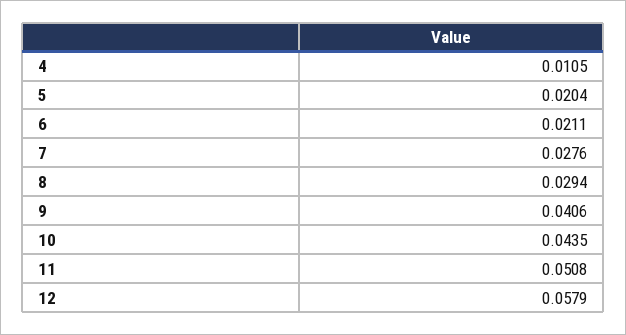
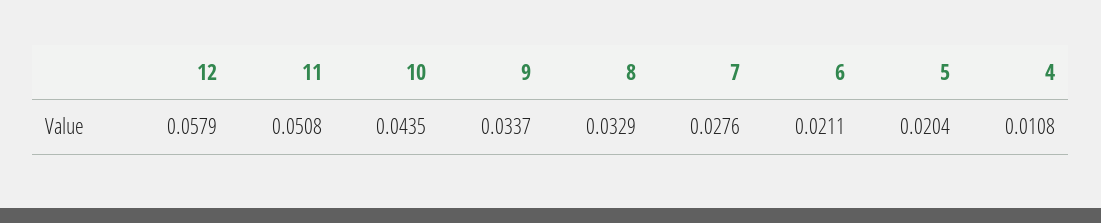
4: 0.0105 -> 0.0108
8: 0.0294 -> 0.0329
9: 0.0406 -> 0.0337

